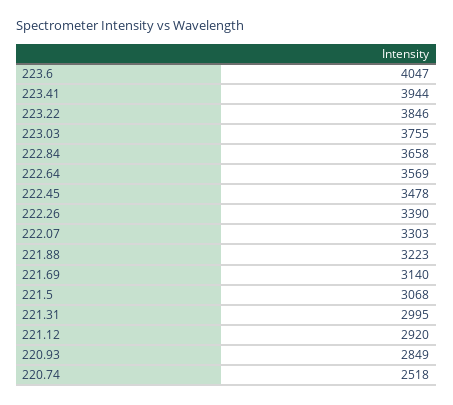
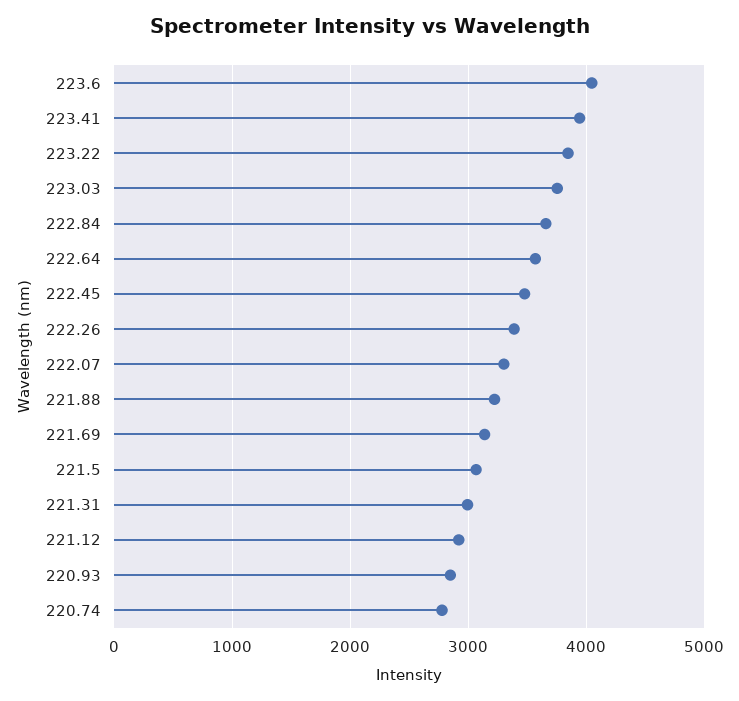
220.74: 2518 -> 2800

